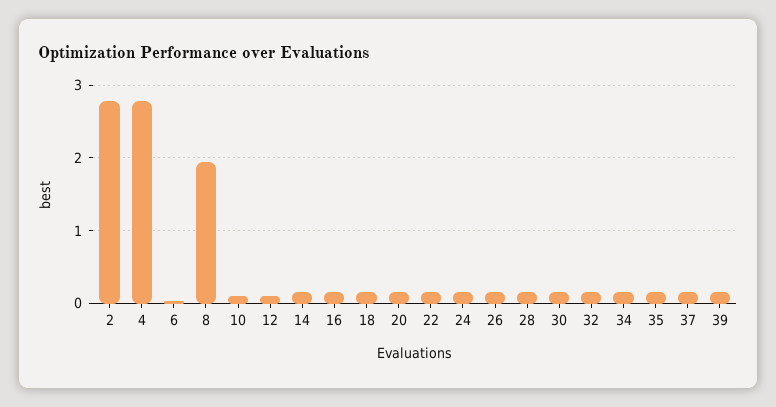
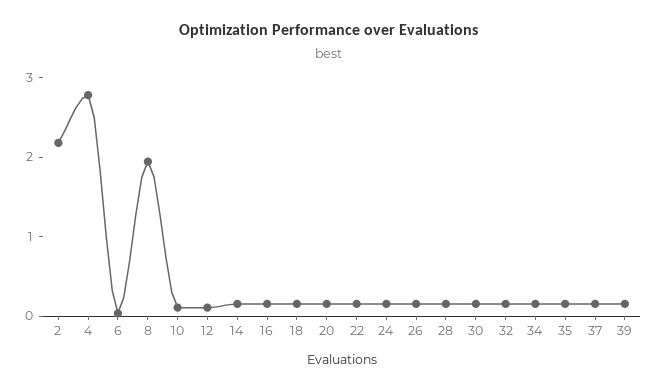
2: 2.8 -> 2.2

